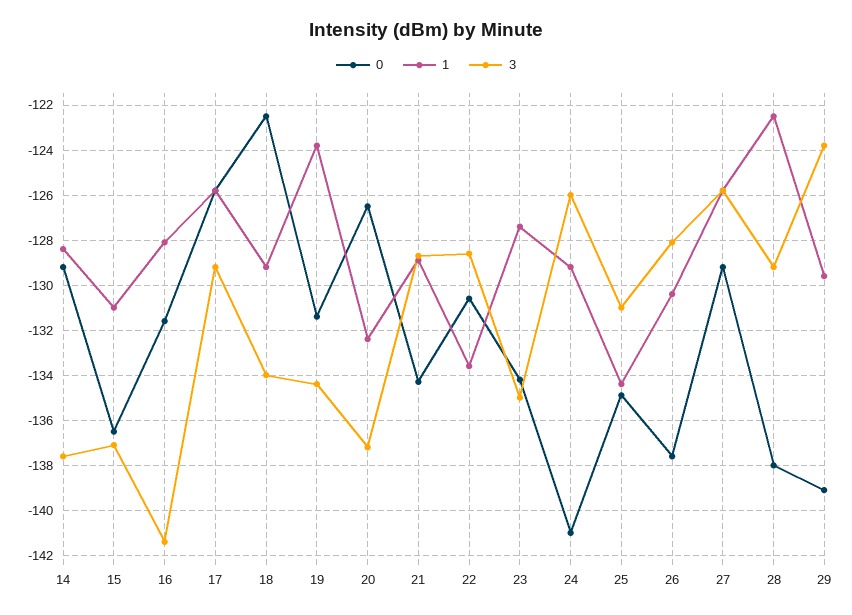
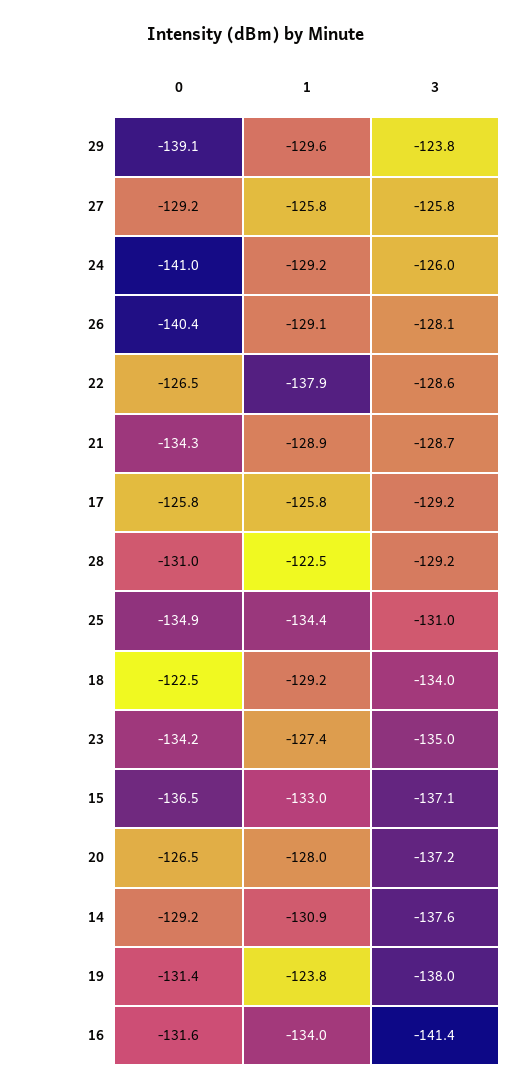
1, 14: -128.5 -> -130.9
1, 15: -131 -> -133
1, 16: -128 -> -134
3, 19: -134.5 -> -138
1, 20: -132.5 -> -128
0, 22: -130.5 -> -126.5
1, 22: -133.5 -> -137.9
0, 26: -137.5 -> -140.4
1, 26: -130.5 -> -129.1
0, 28: -138 -> -131

